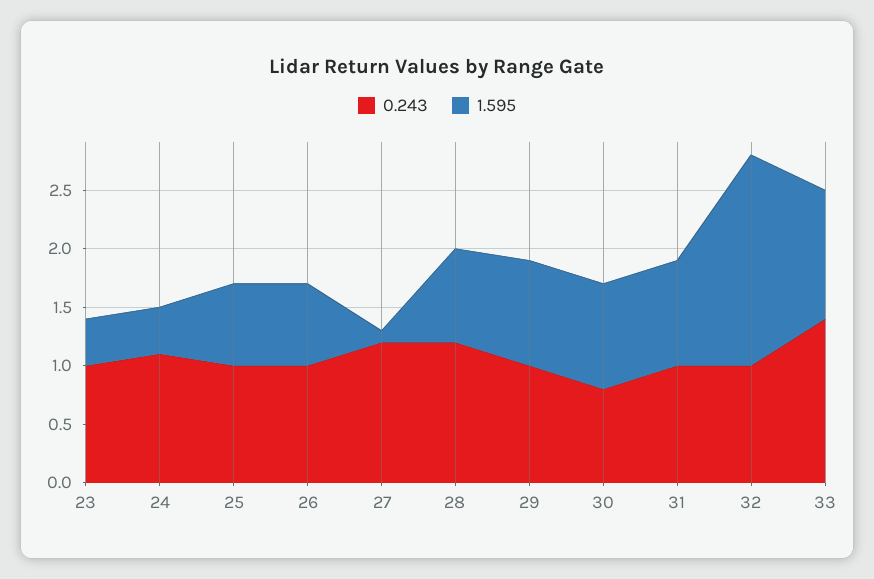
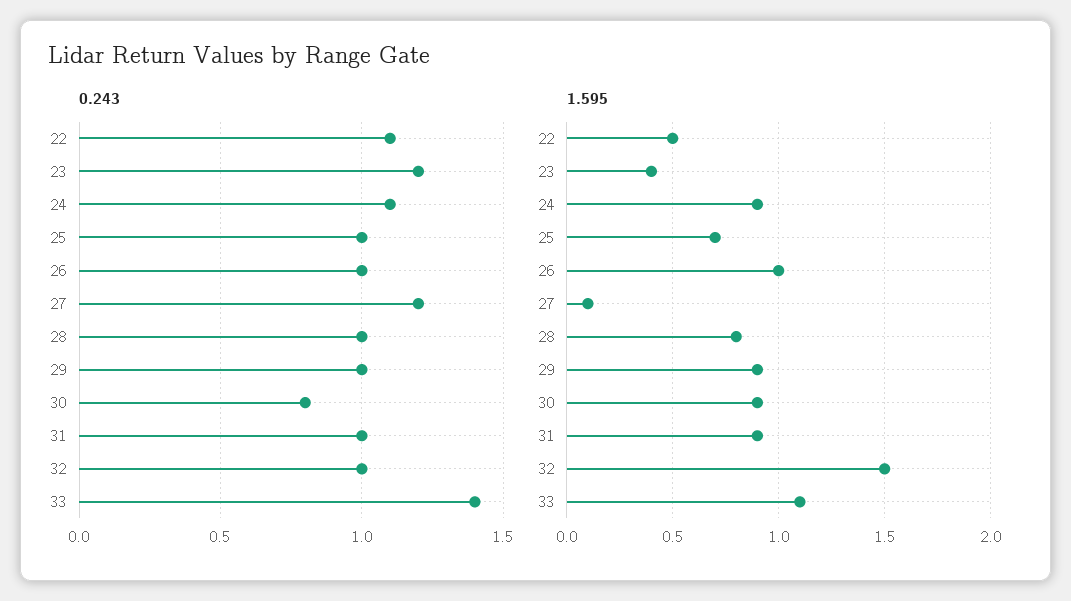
0.243, 23: 1 -> 1.2
1.595, 24: 0.4 -> 0.9
1.595, 26: 0.7 -> 1
0.243, 28: 1.2 -> 1
1.595, 32: 1.8 -> 1.5
0.243, 22: none -> 1.1
1.595, 22: none -> 0.5

